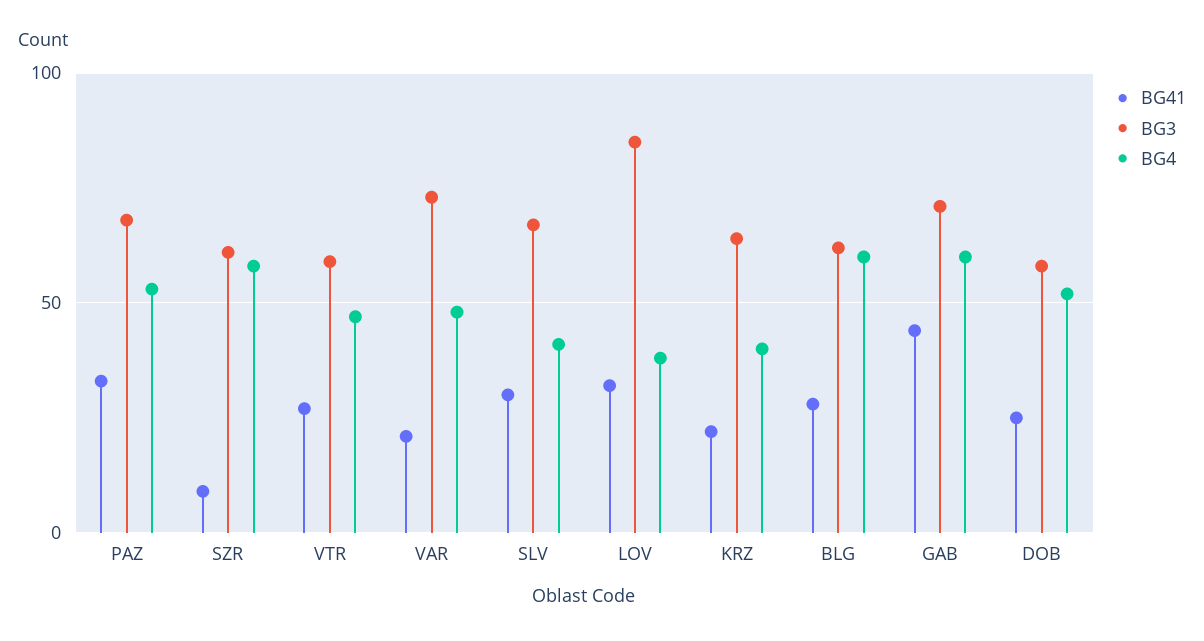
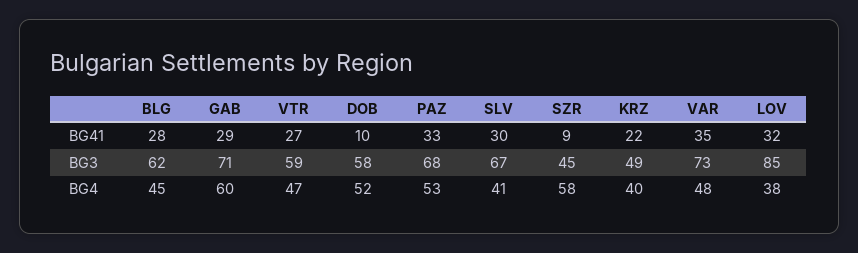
BG3, SZR: 60 -> 45
BG41, VAR: 20 -> 35
BG3, KRZ: 65 -> 49
BG4, BLG: 60 -> 45
BG41, GAB: 45 -> 29
BG41, DOB: 25 -> 10

